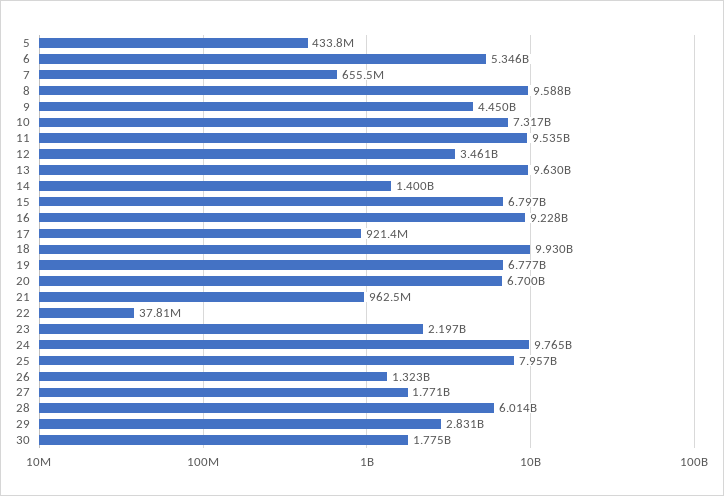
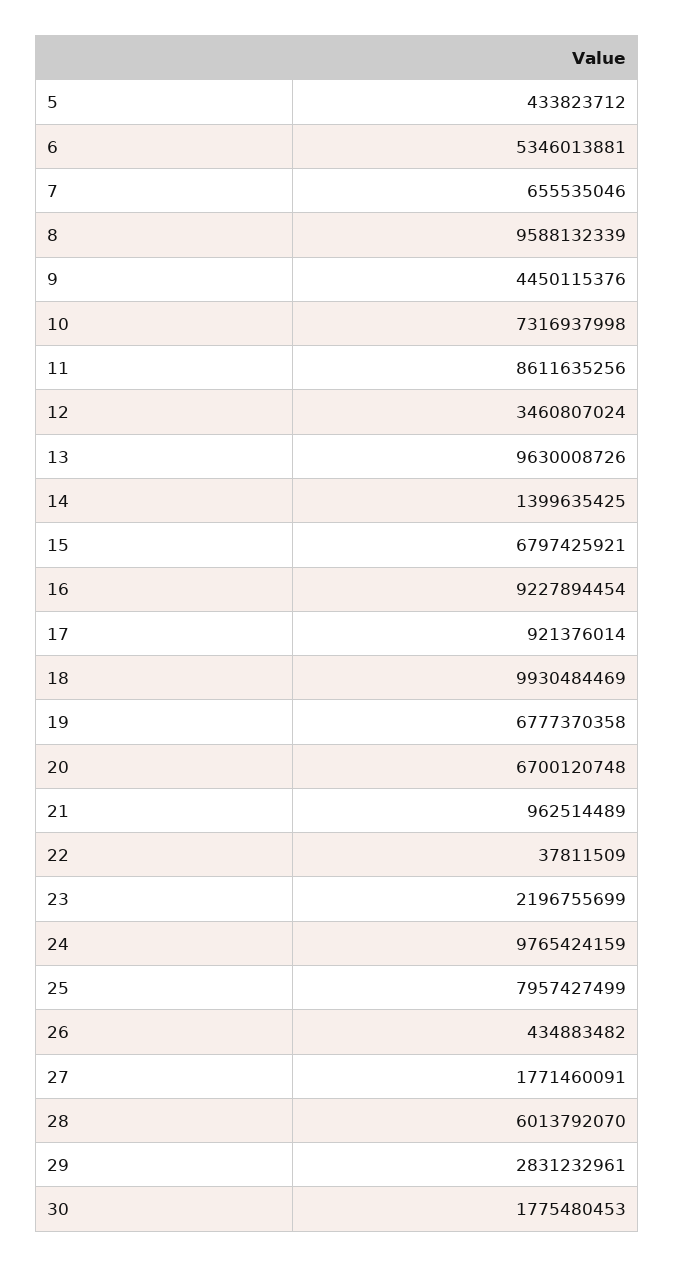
11: 9535000000 -> 8611635256
26: 1323000000 -> 434883482

